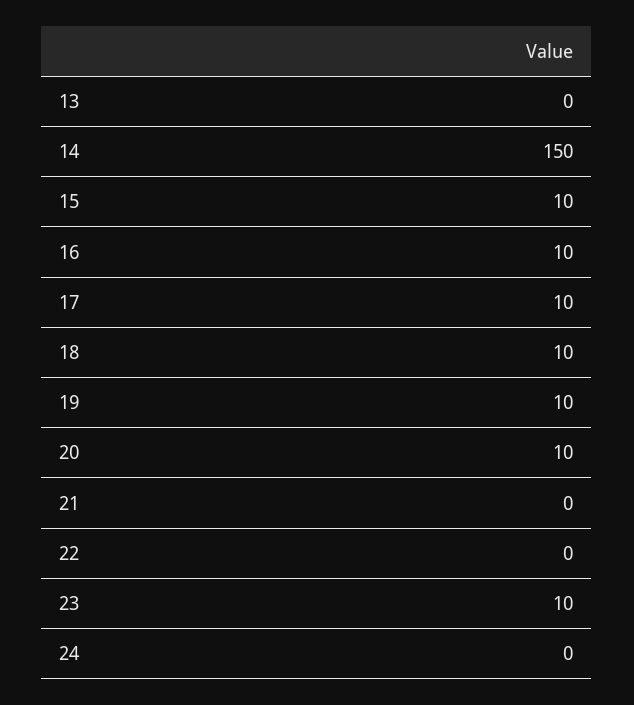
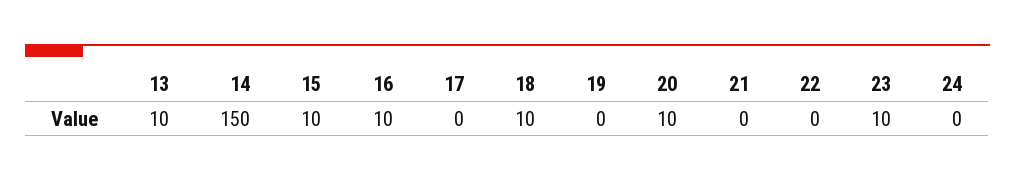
13: 0 -> 10
17: 10 -> 0
19: 10 -> 0

